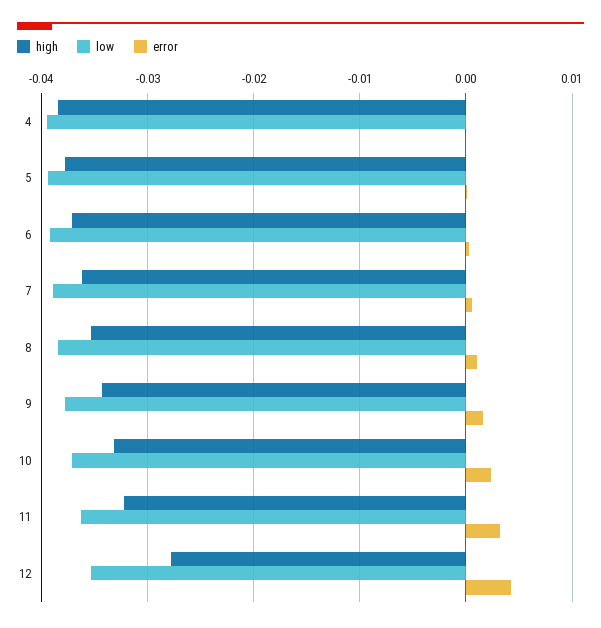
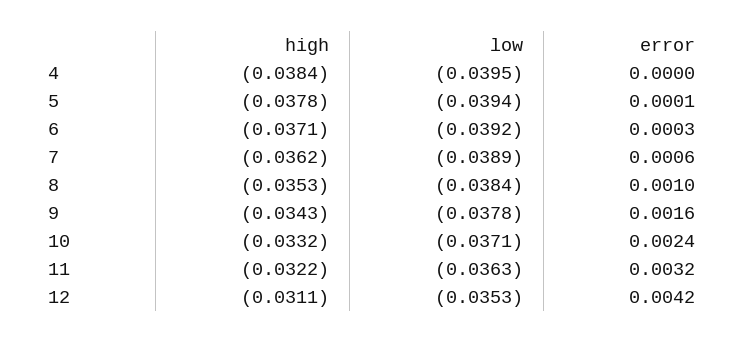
high, 12: -0.028 -> -0.0311

